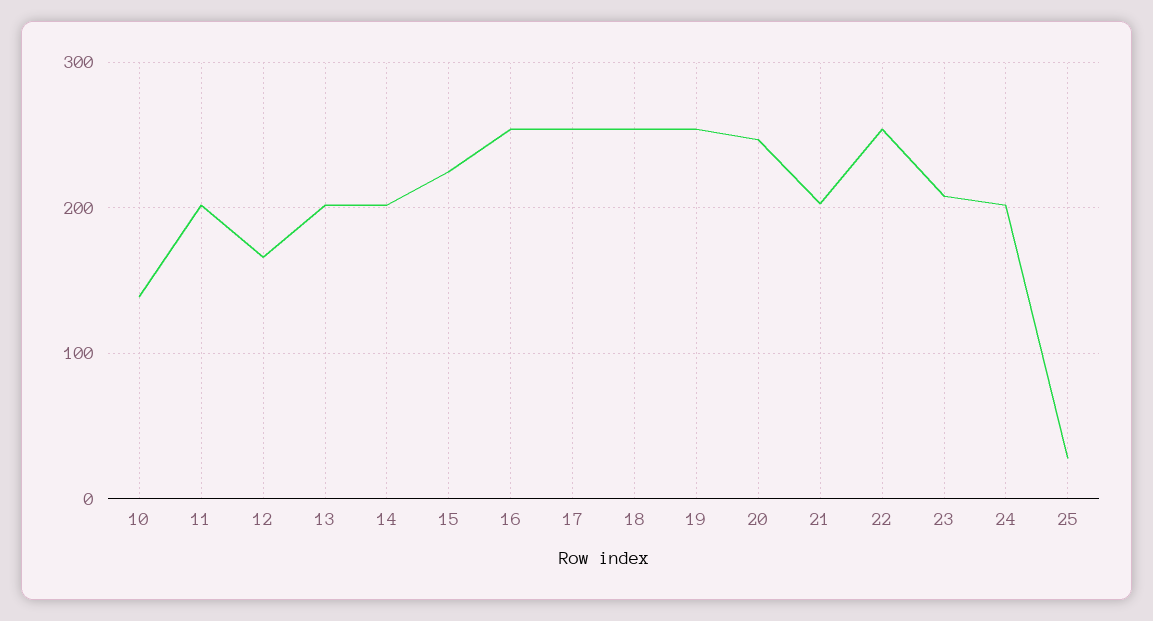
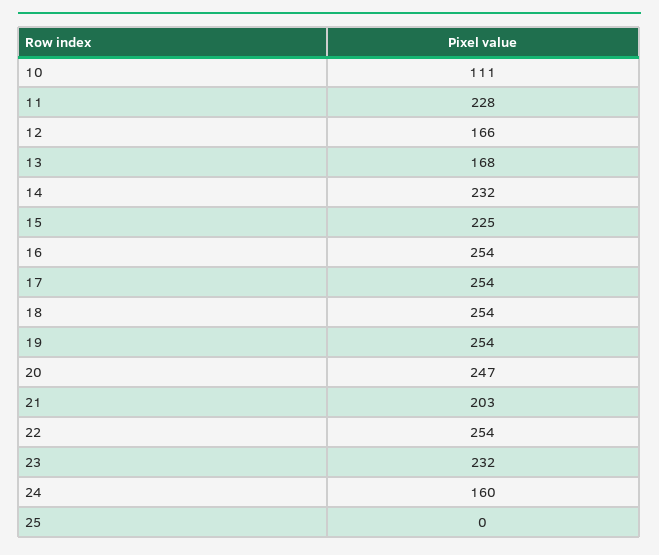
10: 140 -> 111
11: 200 -> 228
13: 200 -> 168
14: 200 -> 232
23: 210 -> 232
24: 200 -> 160
25: 30 -> 0

